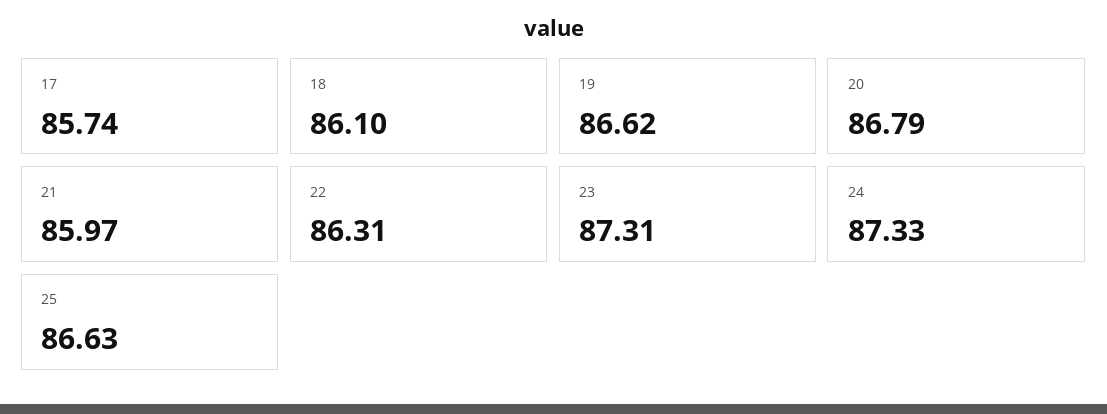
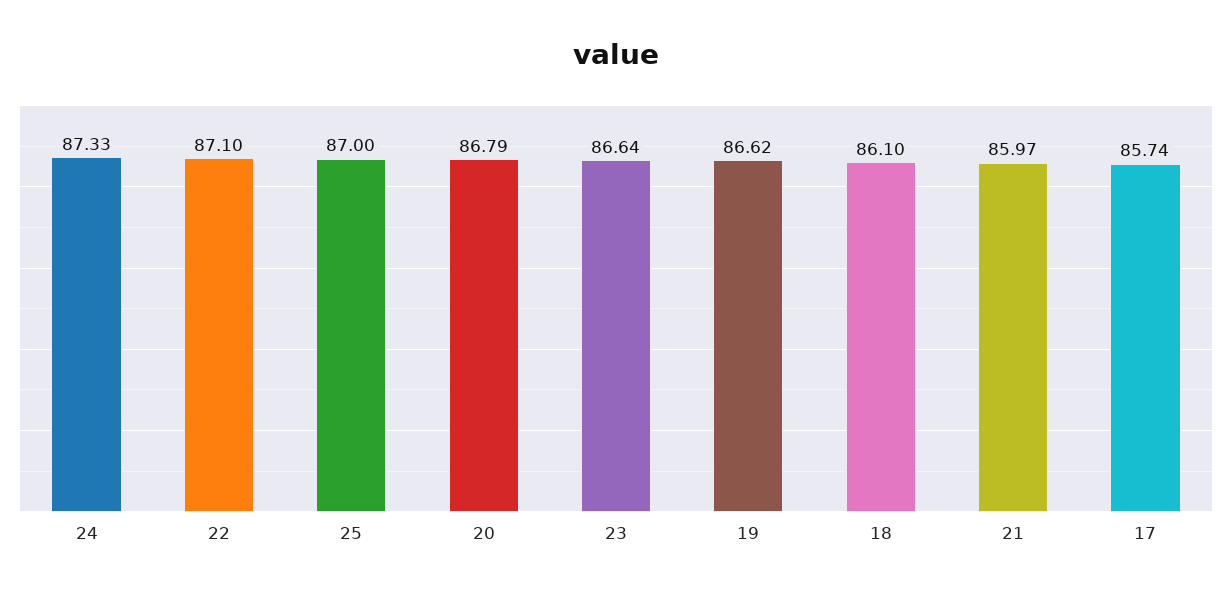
22: 86.31 -> 87.1
23: 87.31 -> 86.64
25: 86.63 -> 87

